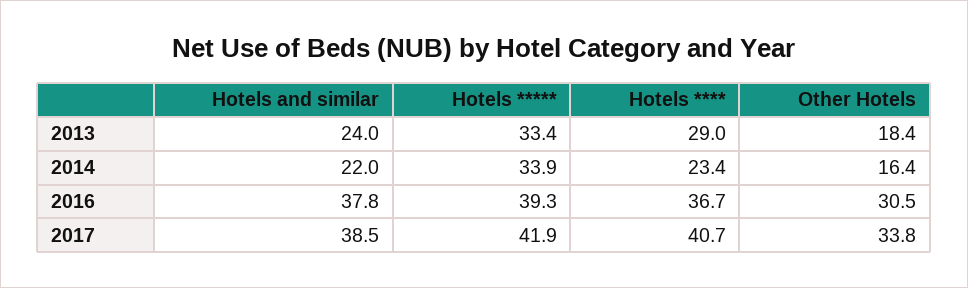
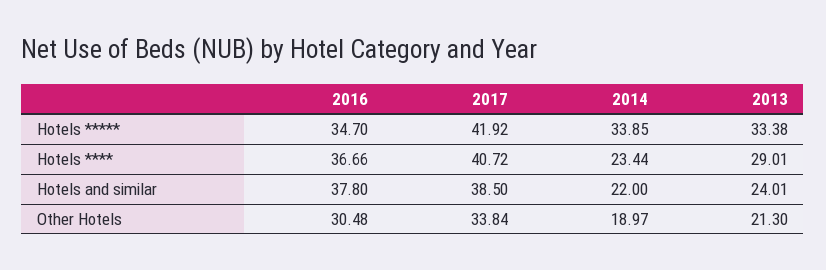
Other Hotels, 2013: 18.4 -> 21.3
Other Hotels, 2014: 16.4 -> 18.97
Hotels *****, 2016: 39.3 -> 34.7

